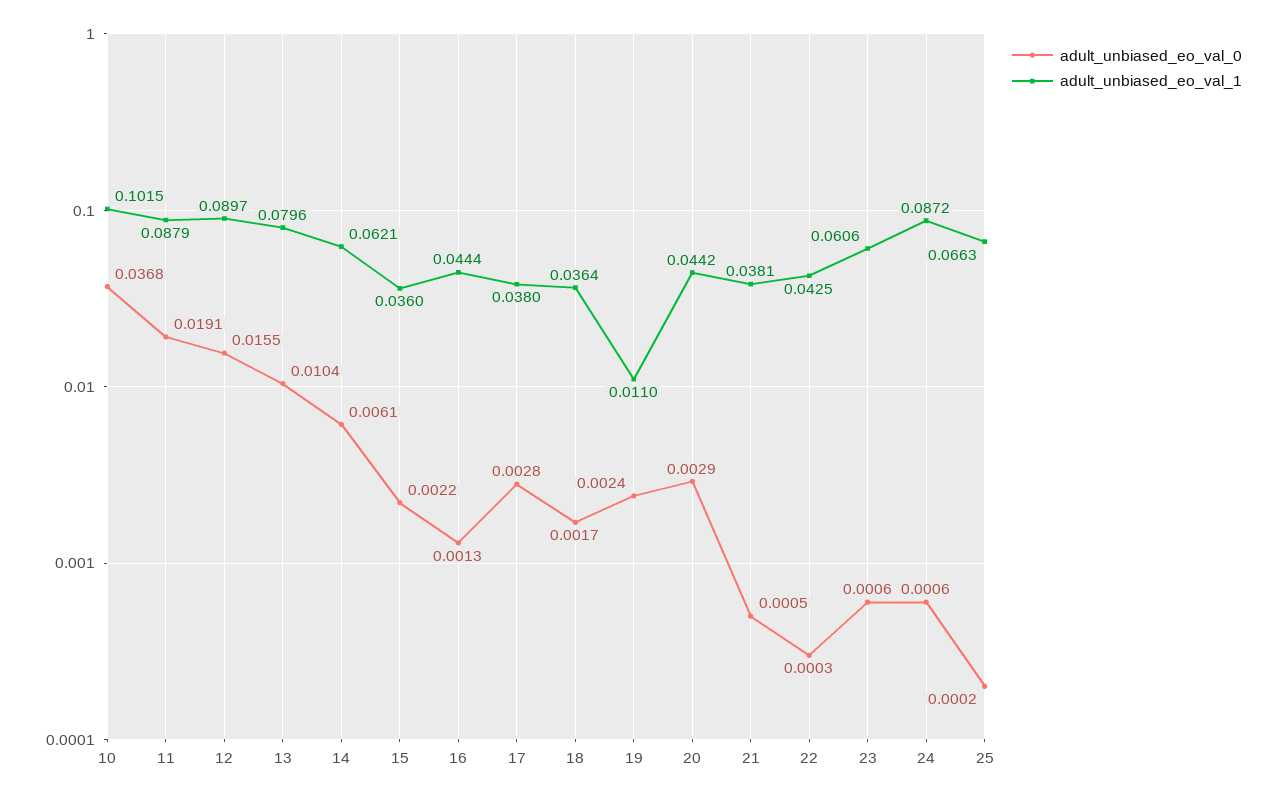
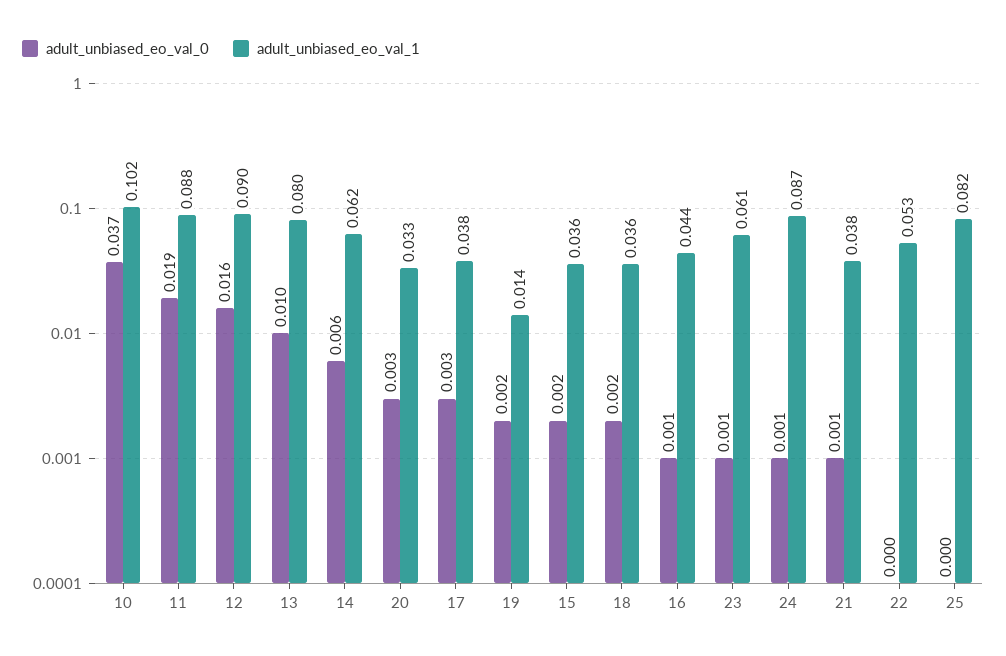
adult_unbiased_eo_val_1, 19: 0.011 -> 0.014
adult_unbiased_eo_val_1, 20: 0.0442 -> 0.033
adult_unbiased_eo_val_1, 22: 0.0425 -> 0.053
adult_unbiased_eo_val_1, 25: 0.0663 -> 0.082

